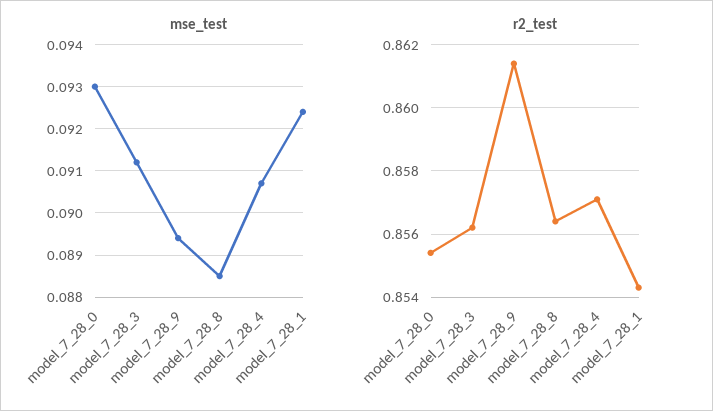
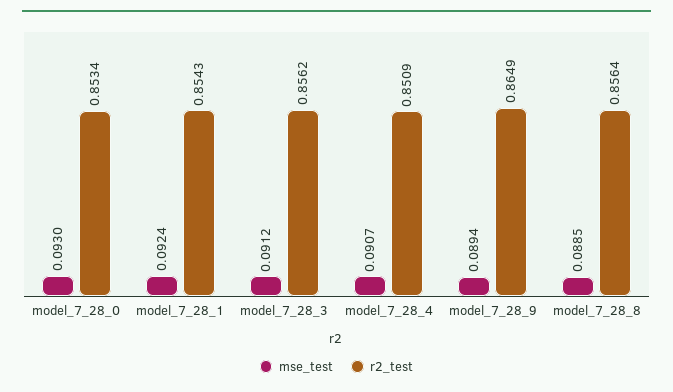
r2_test, model_7_28_0: 0.8555 -> 0.8534
r2_test, model_7_28_9: 0.8615 -> 0.8649
r2_test, model_7_28_4: 0.857 -> 0.8509

